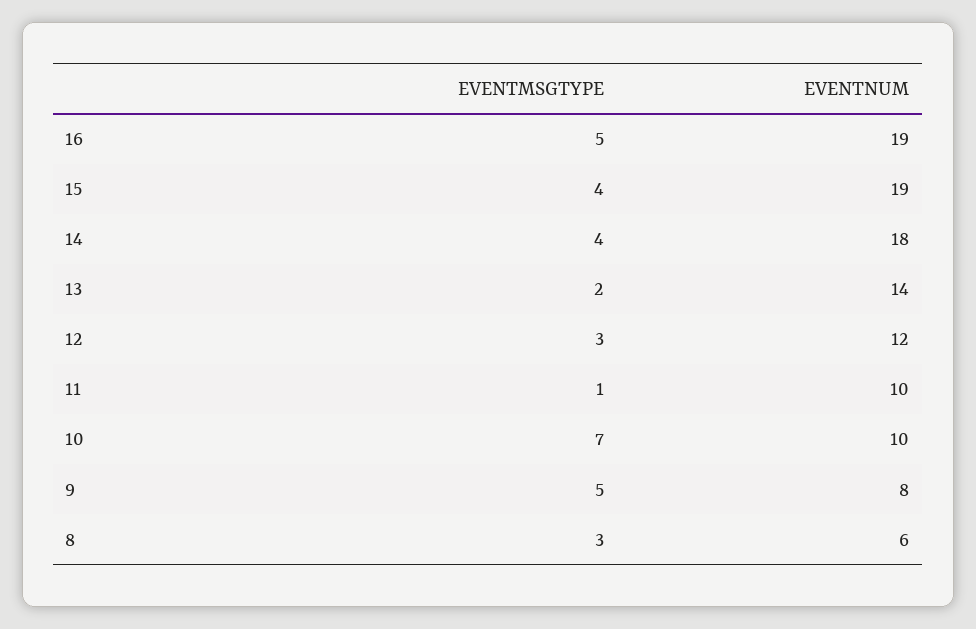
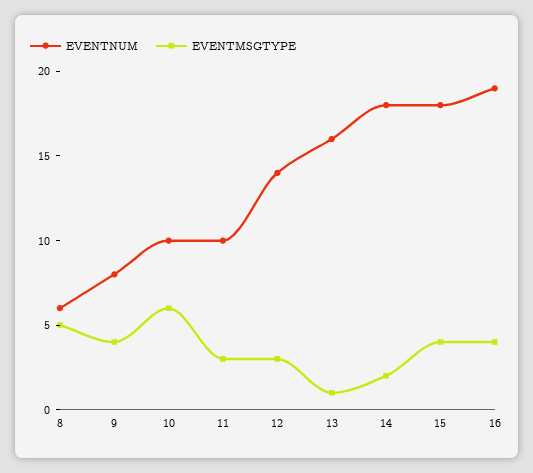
EVENTMSGTYPE, 16: 5 -> 4
EVENTNUM, 15: 19 -> 18
EVENTMSGTYPE, 14: 4 -> 2
EVENTMSGTYPE, 13: 2 -> 1
EVENTNUM, 13: 14 -> 16
EVENTNUM, 12: 12 -> 14
EVENTMSGTYPE, 11: 1 -> 3
EVENTMSGTYPE, 10: 7 -> 6
EVENTMSGTYPE, 9: 5 -> 4
EVENTMSGTYPE, 8: 3 -> 5

